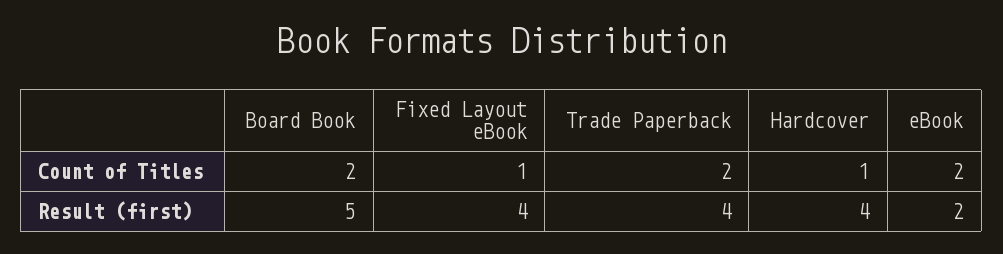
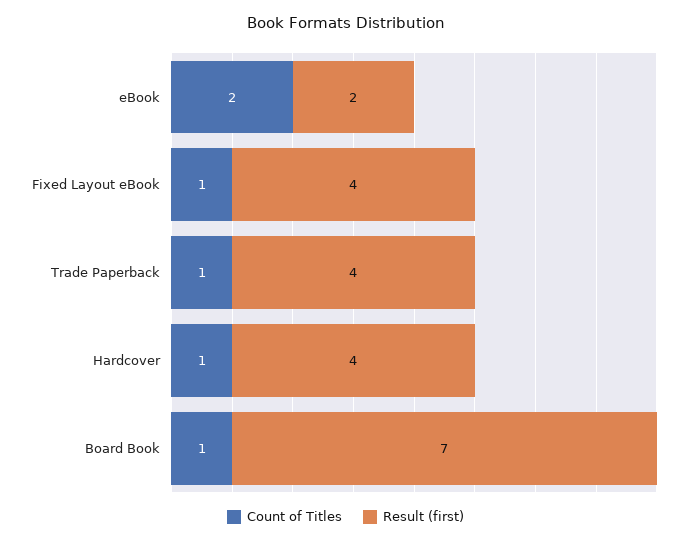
Count of Titles, Board Book: 2 -> 1
Count of Titles, Trade Paperback: 2 -> 1
Result (first), Board Book: 5 -> 7

